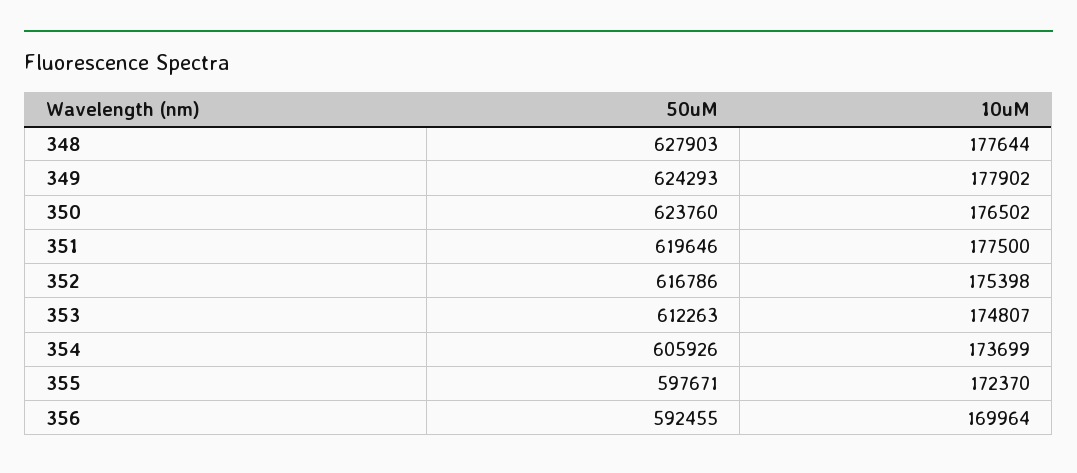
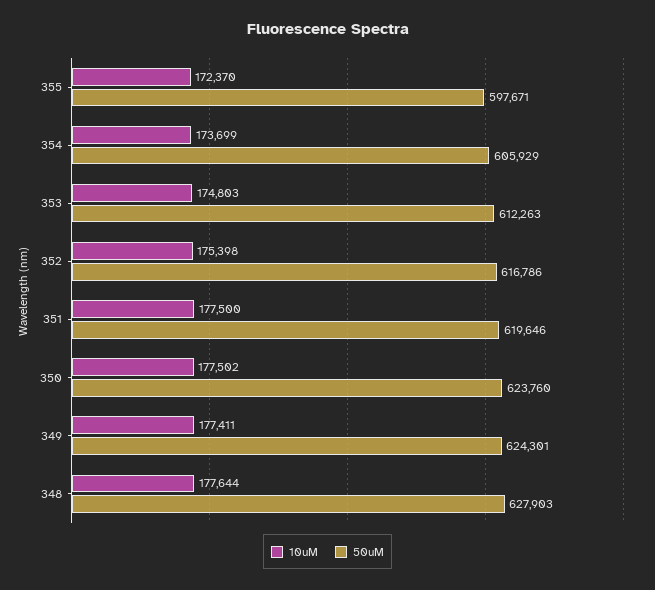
50uM, 349: 624293 -> 624301
10uM, 349: 177902 -> 177411
10uM, 350: 176502 -> 177502
10uM, 353: 174807 -> 174803
50uM, 354: 605926 -> 605929
50uM, 356: 592455 -> none
10uM, 356: 169964 -> none

